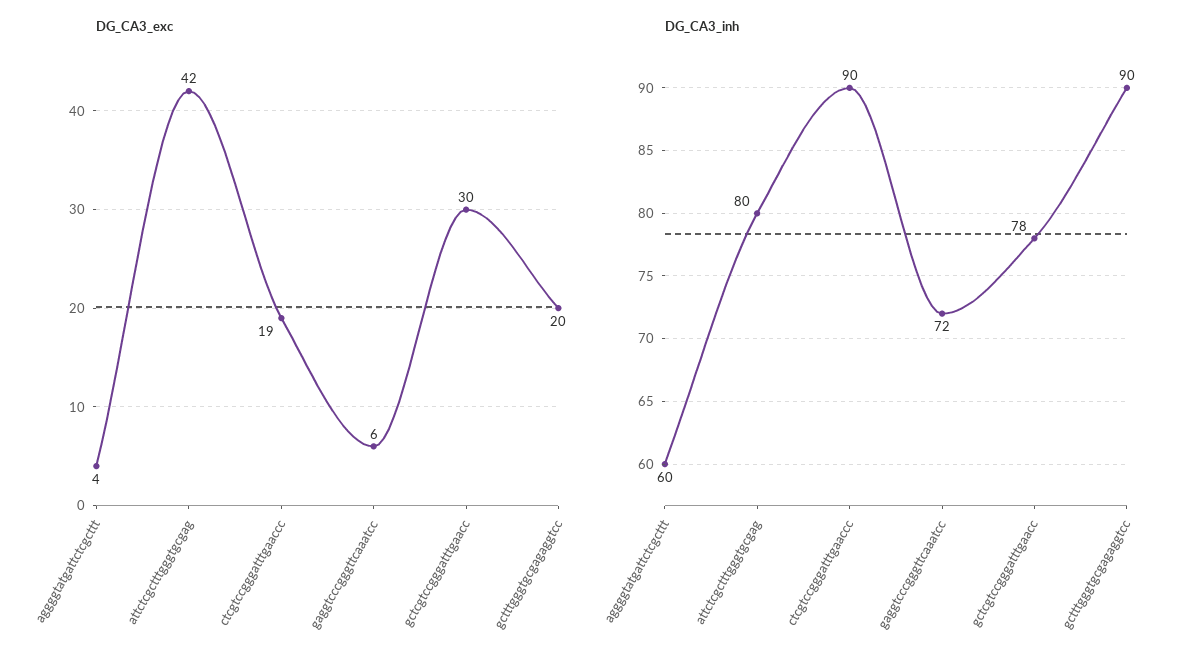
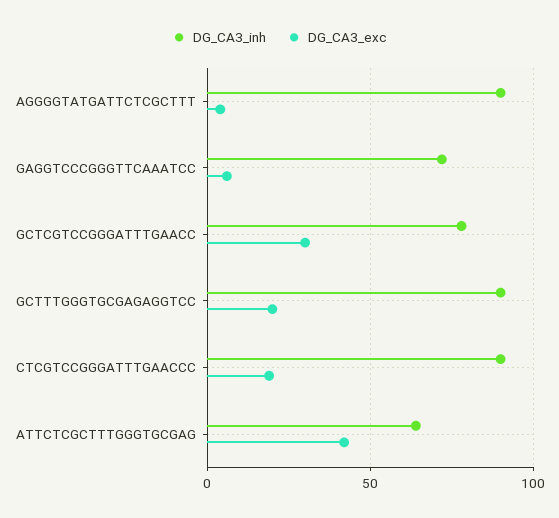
DG_CA3_inh, aggggtatgattctcgcttt: 60 -> 90
DG_CA3_inh, attctcgctttgggtgcgag: 80 -> 65

